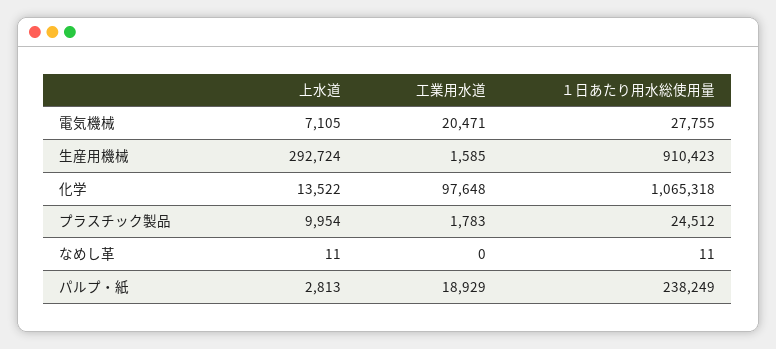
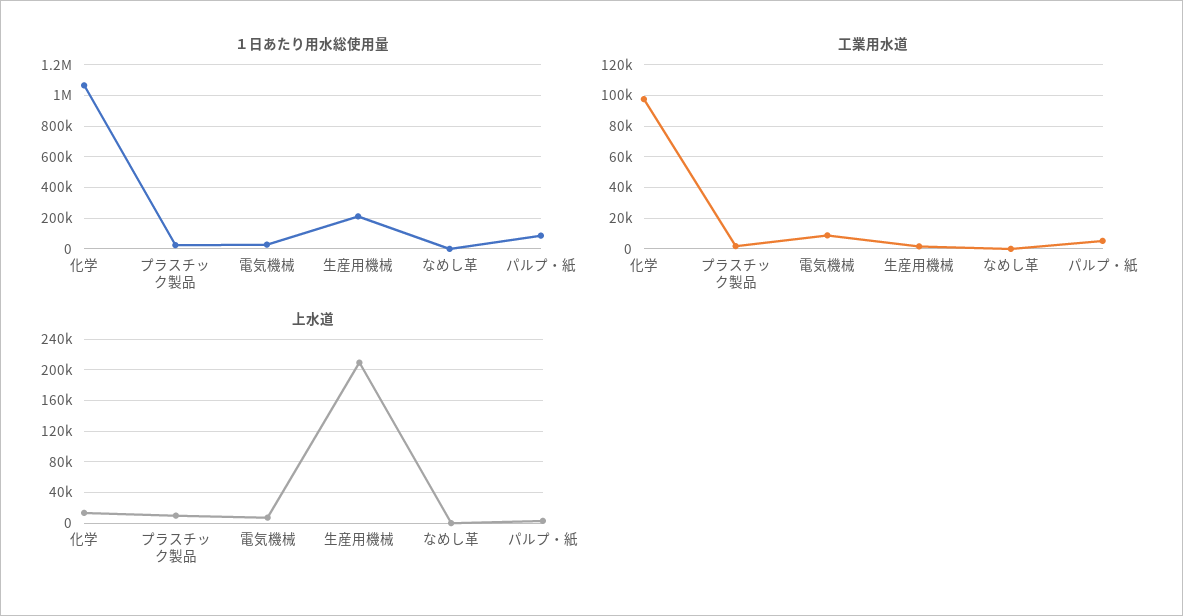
工業用水道, 電気機械: 20471 -> 10000
上水道, 生産用機械: 292724 -> 210000
１日あたり用水総使用量, 生産用機械: 910423 -> 200000
工業用水道, パルプ・紙: 18929 -> 5000
１日あたり用水総使用量, パルプ・紙: 238249 -> 100000

